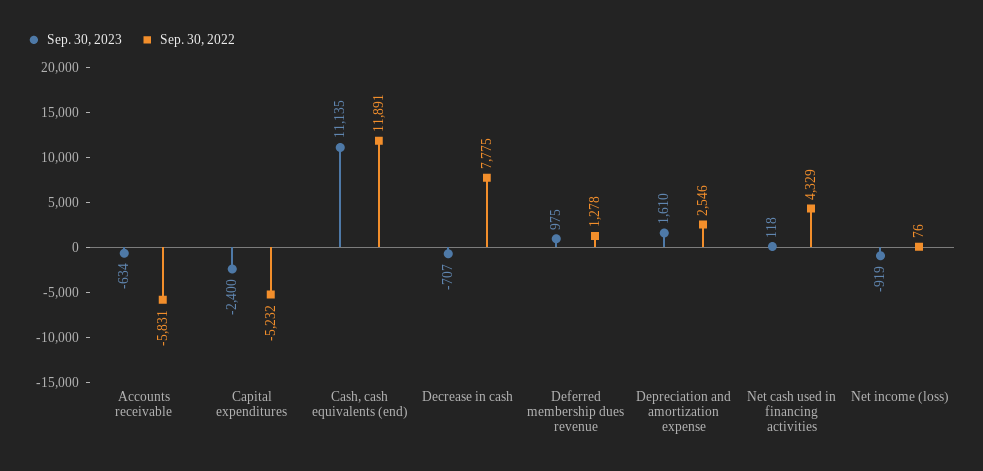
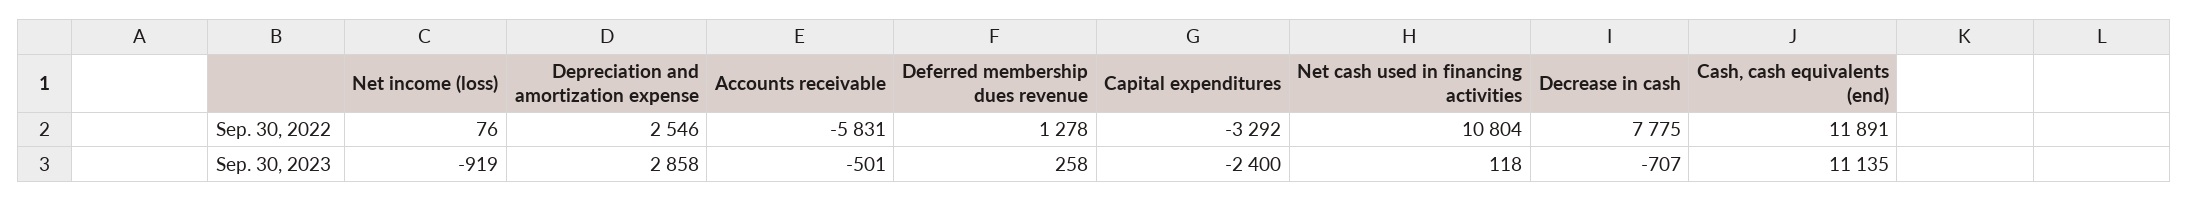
Sep. 30, 2023, Accounts receivable: -634 -> -501
Sep. 30, 2022, Capital expenditures: -5232 -> -3292
Sep. 30, 2023, Deferred membership dues revenue: 975 -> 258
Sep. 30, 2023, Depreciation and amortization expense: 1610 -> 2858
Sep. 30, 2022, Net cash used in financing activities: 4329 -> 10804

